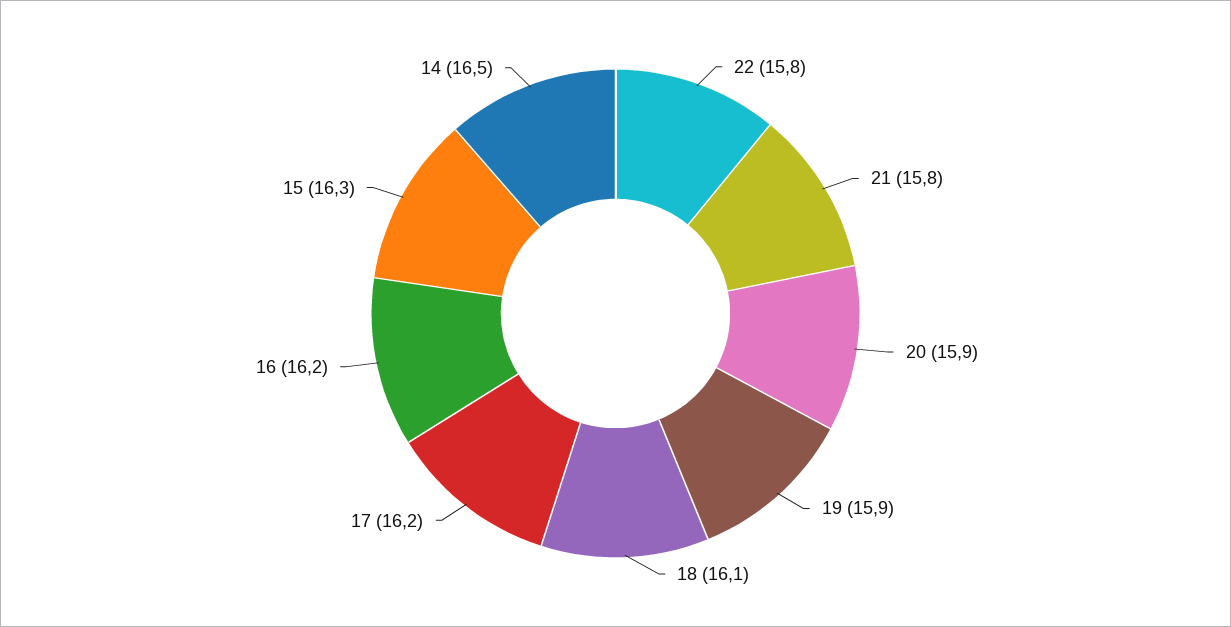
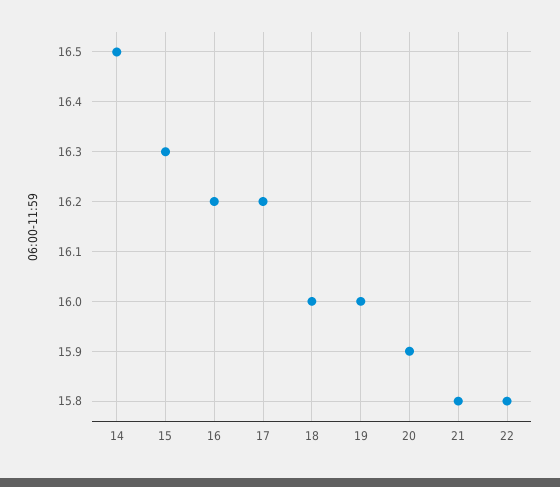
19: 15.9 -> 16
18: 16.1 -> 16

